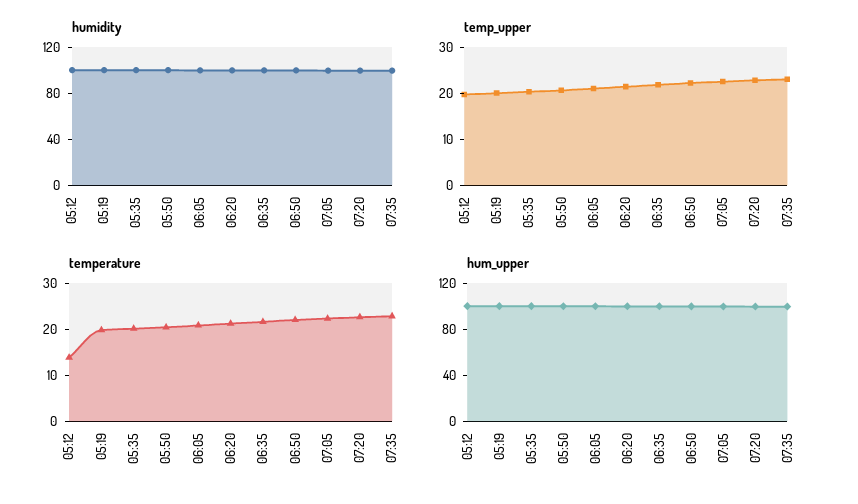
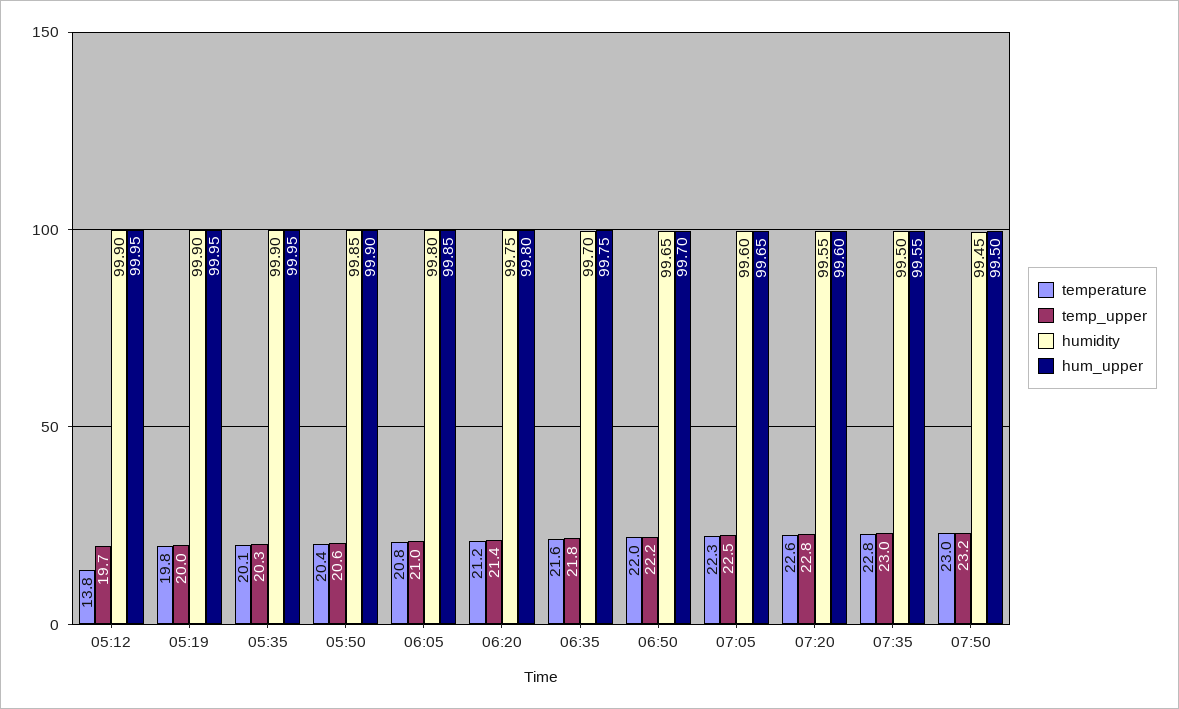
temperature, 07:50: none -> 23
temp_upper, 07:50: none -> 23.2
humidity, 07:50: none -> 99.45
hum_upper, 07:50: none -> 99.5

